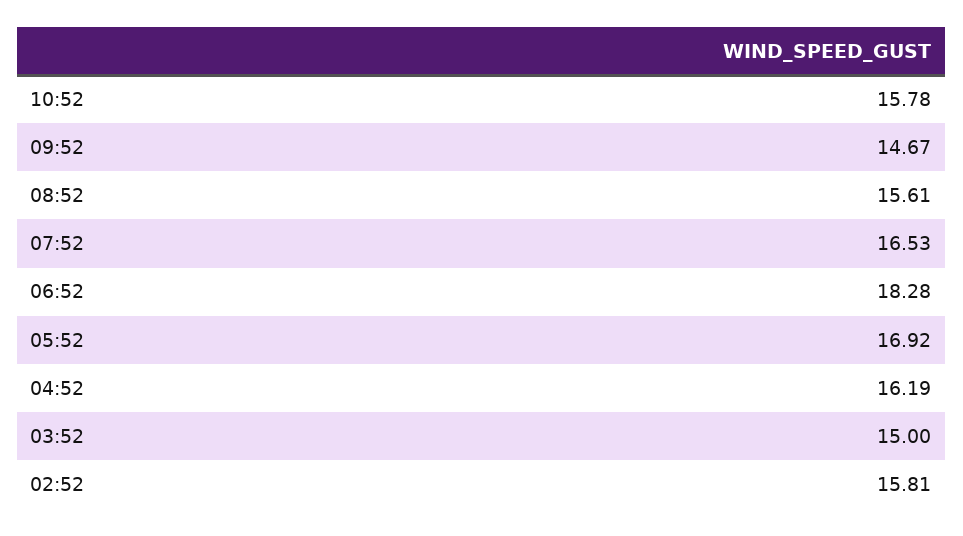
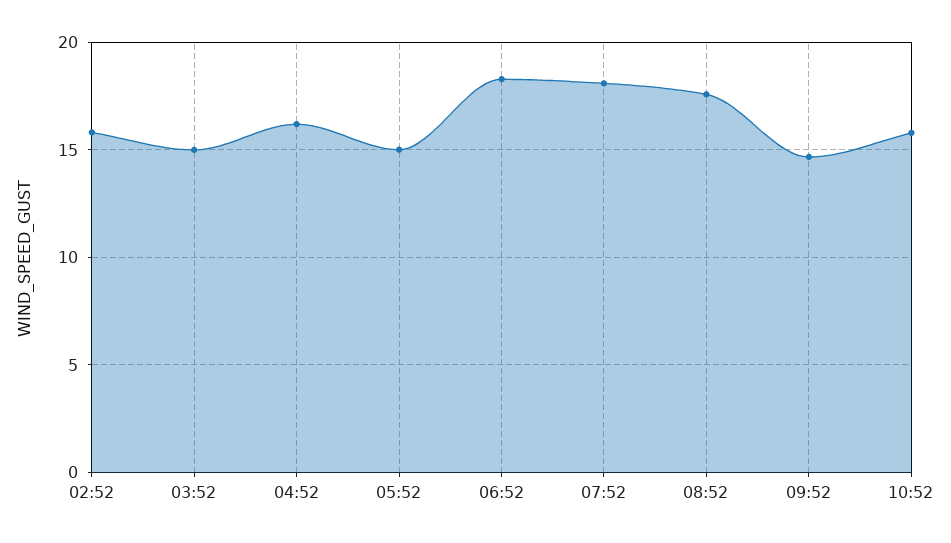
08:52: 15.61 -> 17.5
07:52: 16.53 -> 18
05:52: 16.92 -> 15

